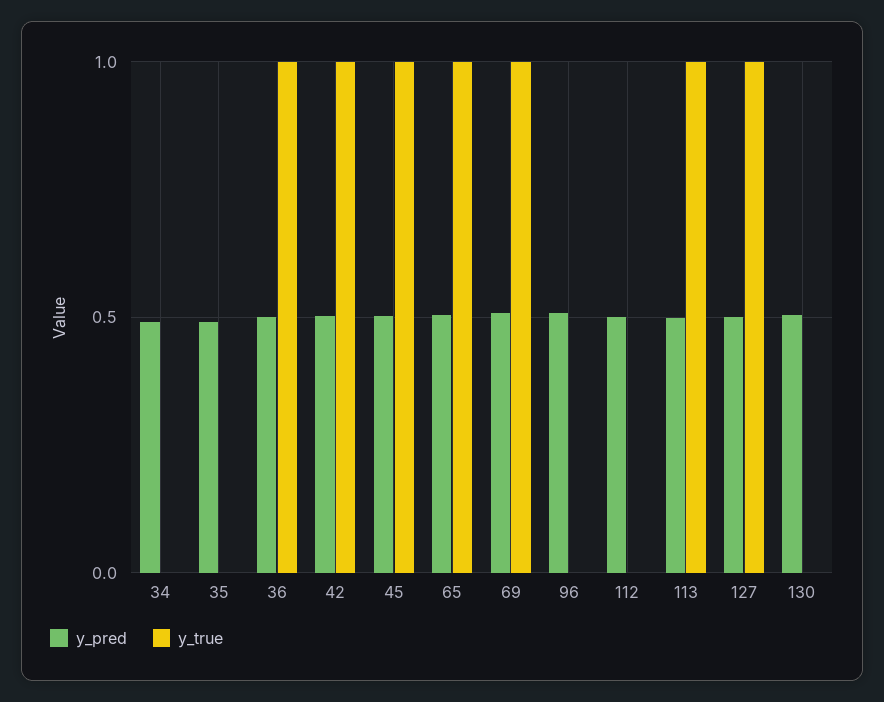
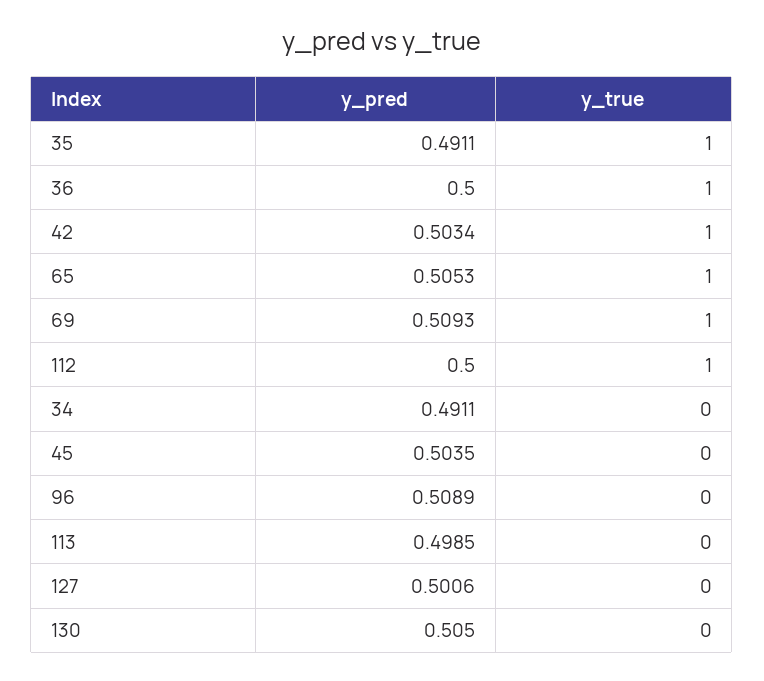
y_true, 35: 0 -> 1
y_true, 45: 1 -> 0
y_true, 112: 0 -> 1
y_true, 113: 1 -> 0
y_true, 127: 1 -> 0

